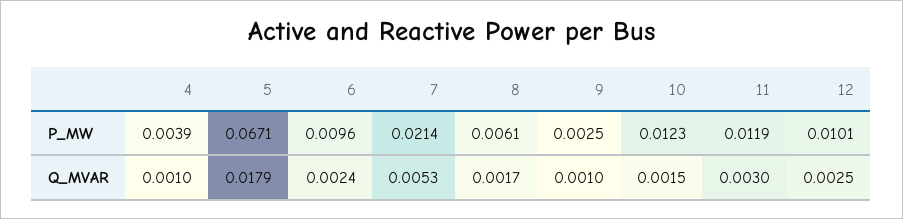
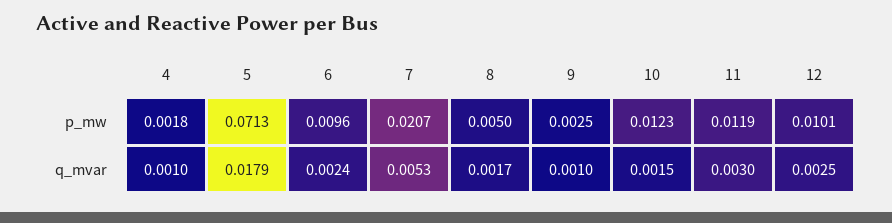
4, P_MW: 0.0039 -> 0.0018
5, P_MW: 0.0671 -> 0.0713
7, P_MW: 0.0214 -> 0.0207
8, P_MW: 0.0061 -> 0.005

